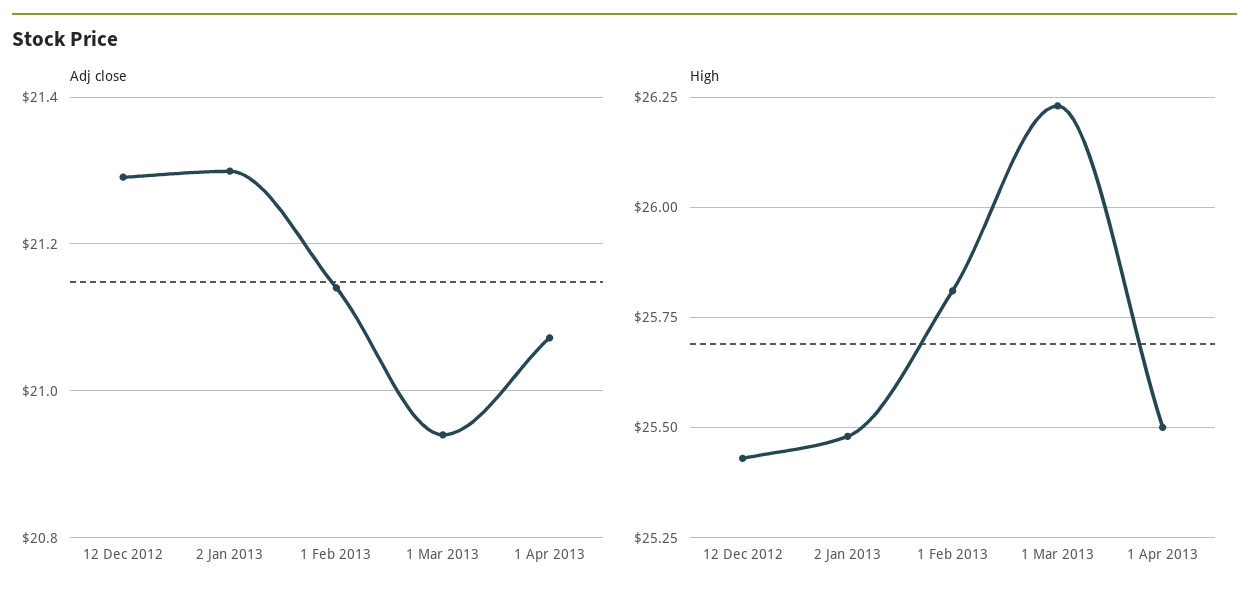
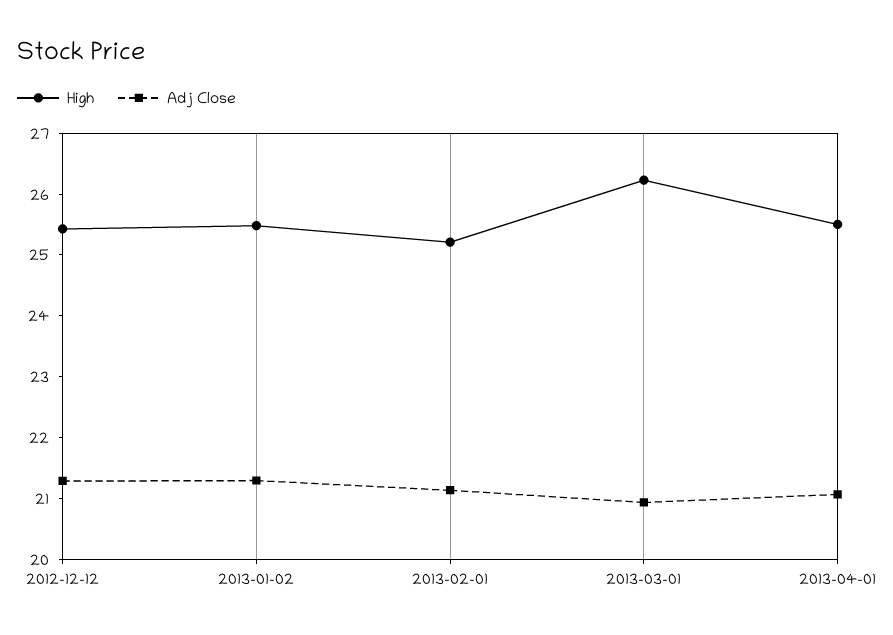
High, 1 Feb 2013: 25.8 -> 25.2

